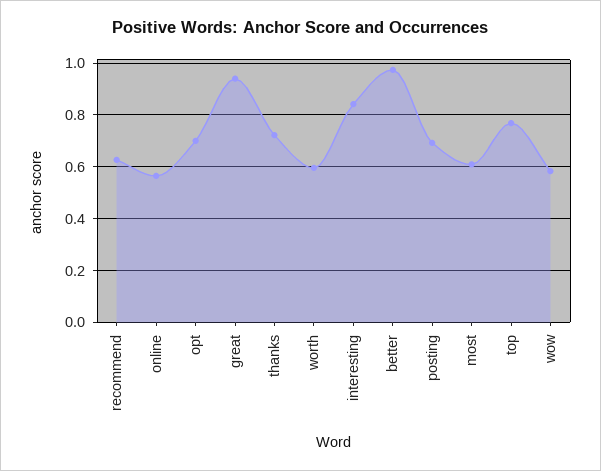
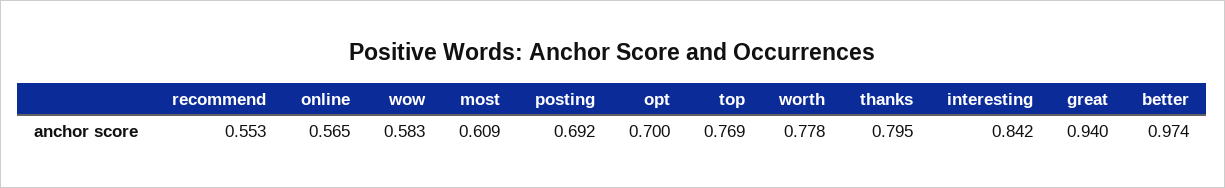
recommend: 0.625 -> 0.553
thanks: 0.725 -> 0.795
worth: 0.6 -> 0.778

